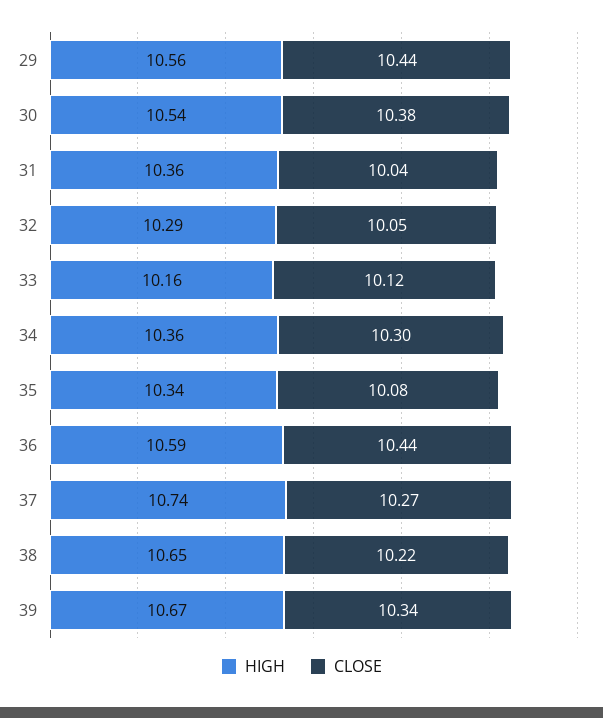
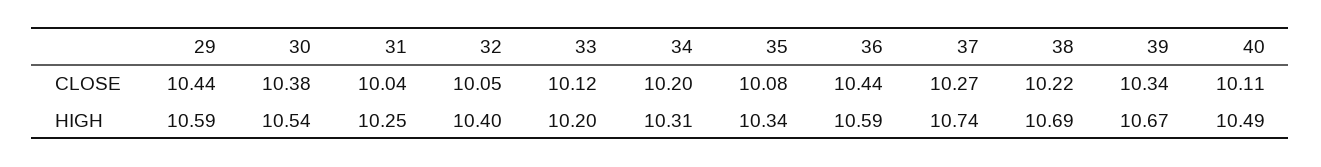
HIGH, 29: 10.56 -> 10.59
HIGH, 31: 10.36 -> 10.25
HIGH, 32: 10.29 -> 10.4
HIGH, 33: 10.16 -> 10.2
HIGH, 34: 10.36 -> 10.31
CLOSE, 34: 10.3 -> 10.2
HIGH, 38: 10.65 -> 10.69
CLOSE, 40: none -> 10.11
HIGH, 40: none -> 10.49

